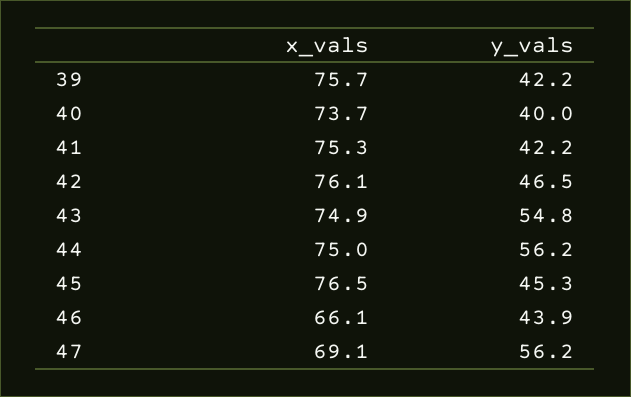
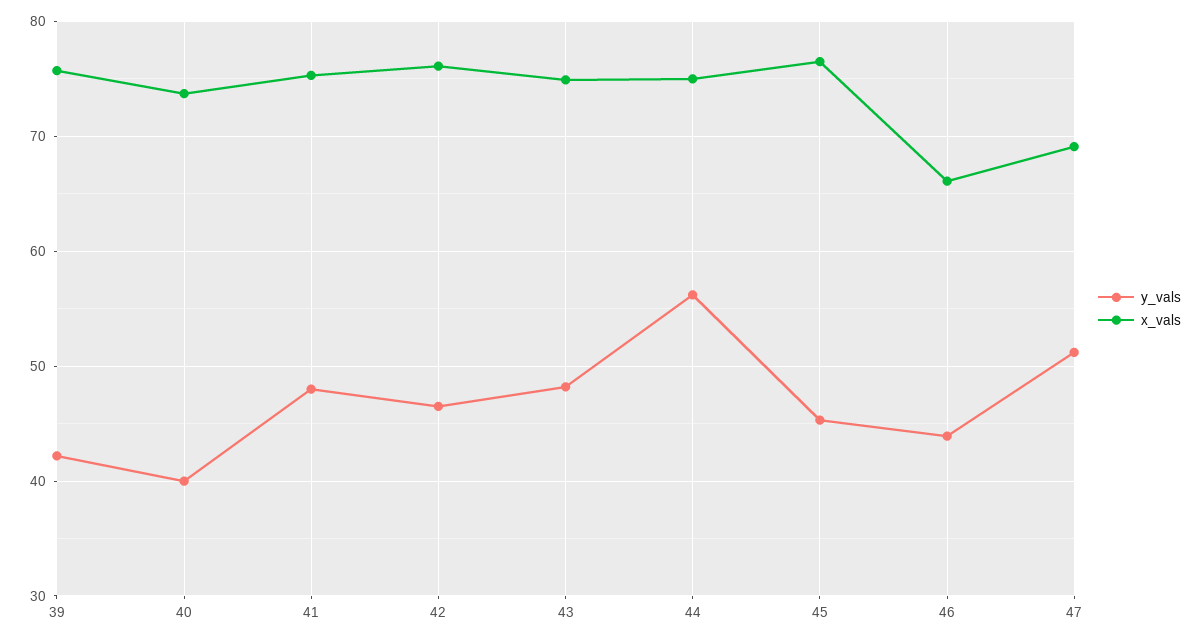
y_vals, 41: 42.2 -> 48
y_vals, 43: 54.8 -> 48
y_vals, 47: 56.2 -> 51

